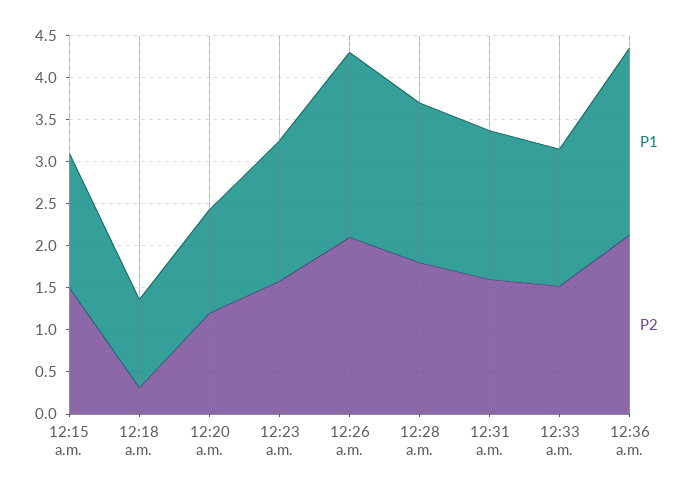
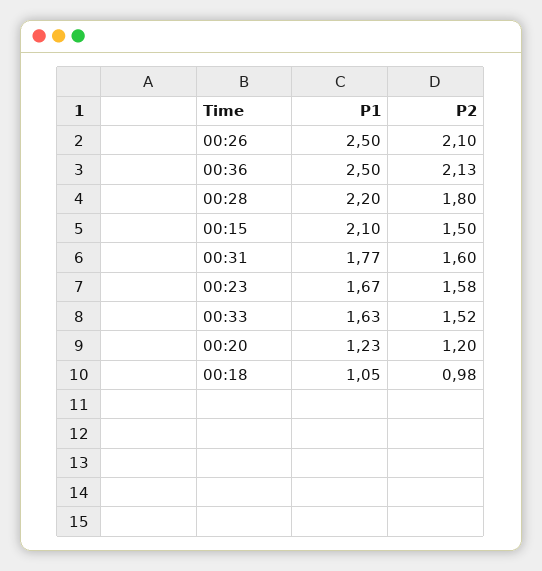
P1, 12:15 a.m.: 1.6 -> 2.1
P2, 12:18 a.m.: 0.3 -> 0.98
P1, 12:26 a.m.: 2.2 -> 2.5
P1, 12:28 a.m.: 1.9 -> 2.2
P1, 12:36 a.m.: 2.2 -> 2.5

